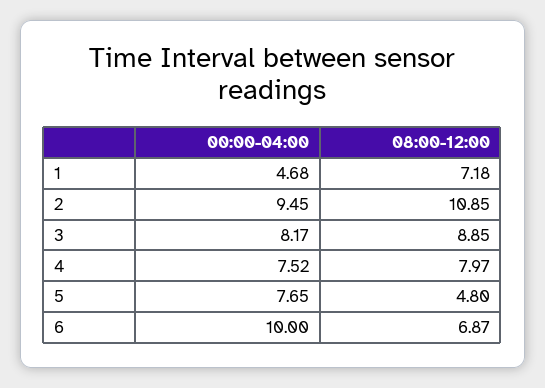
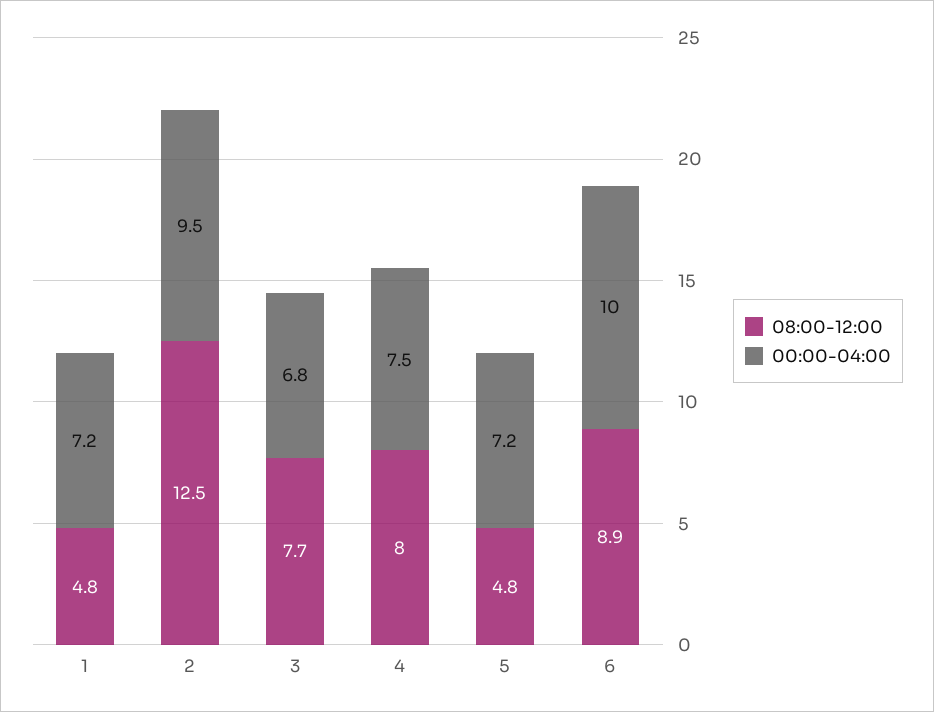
00:00-04:00, 1: 4.68 -> 7.2
08:00-12:00, 1: 7.18 -> 4.8
08:00-12:00, 2: 10.85 -> 12.5
00:00-04:00, 3: 8.17 -> 6.8
08:00-12:00, 3: 8.85 -> 7.7
00:00-04:00, 5: 7.65 -> 7.2
08:00-12:00, 6: 6.87 -> 8.9

